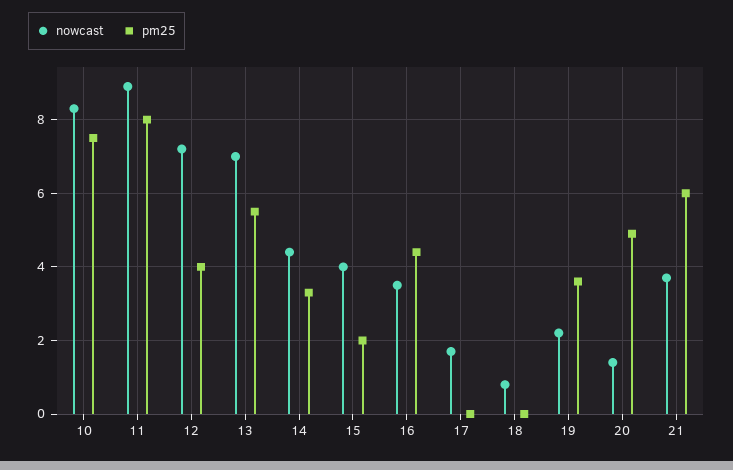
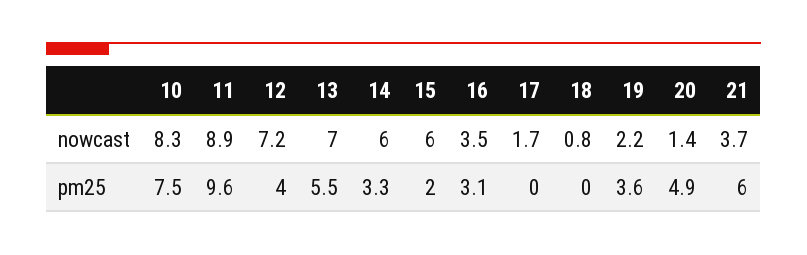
pm25, 11: 8 -> 9.6
nowcast, 14: 4.5 -> 6
nowcast, 15: 4 -> 6
pm25, 16: 4.5 -> 3.1

